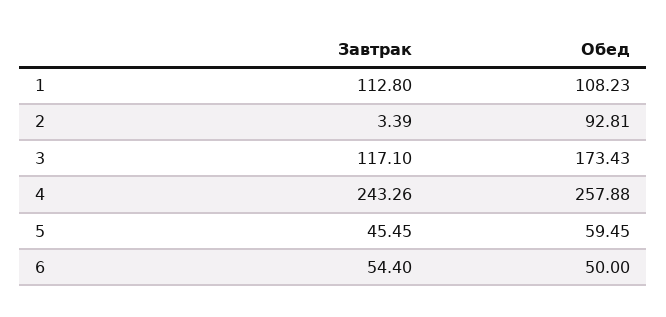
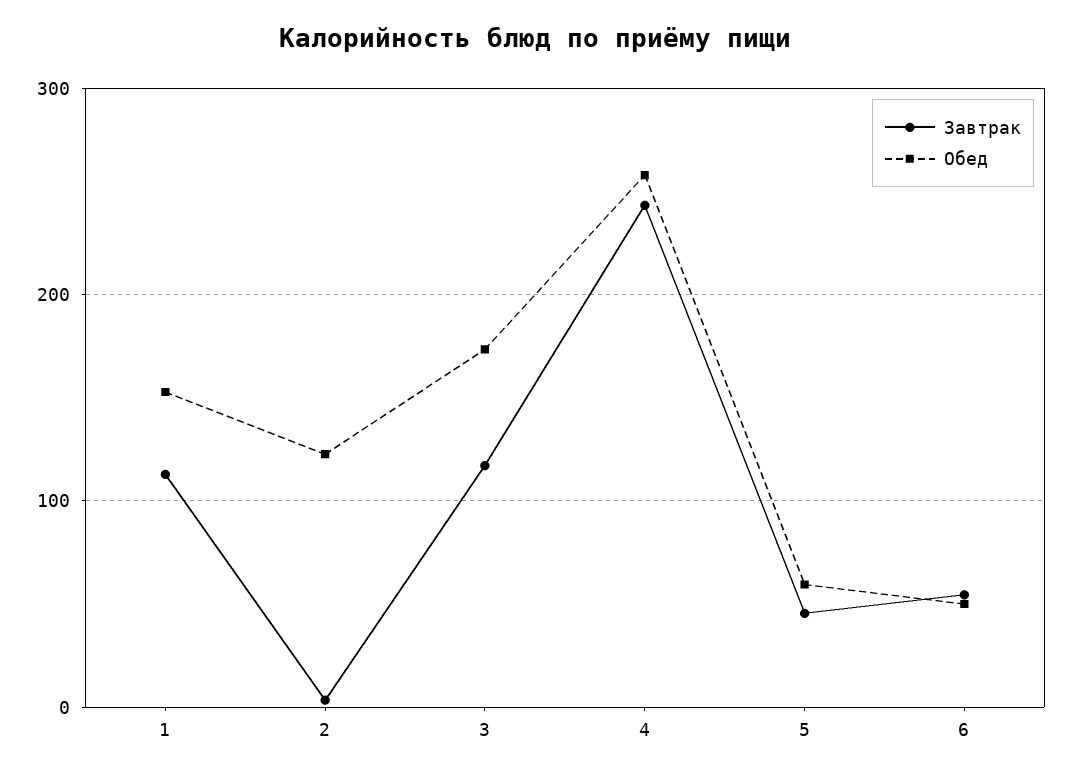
Обед, 1: 108.23 -> 150
Обед, 2: 92.81 -> 120

